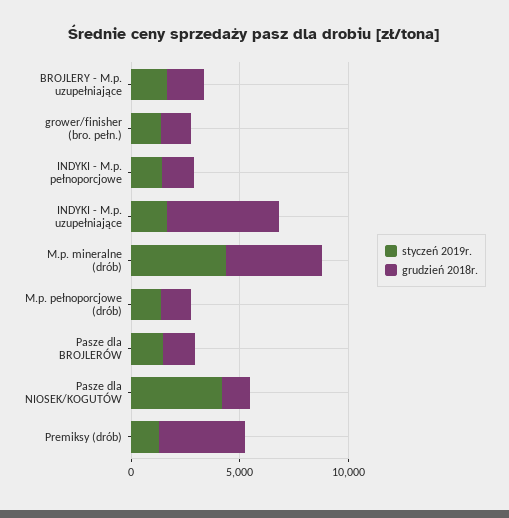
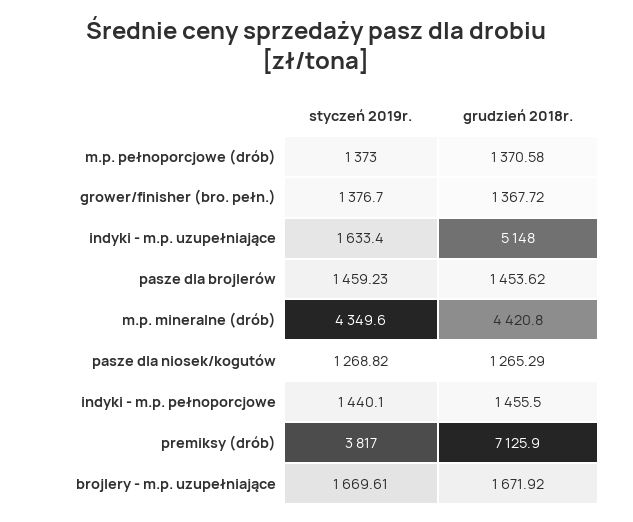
styczeń 2019r., Pasze dla NIOSEK/KOGUTÓW: 4000 -> 1268.82
styczeń 2019r., Premiksy (drób): 1000 -> 3817
grudzień 2018r., Premiksy (drób): 4000 -> 7125.9

